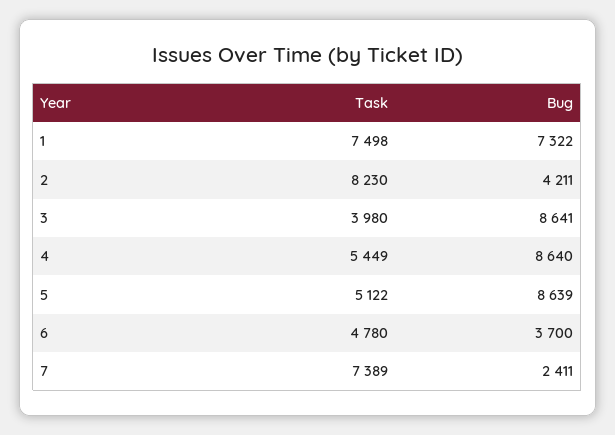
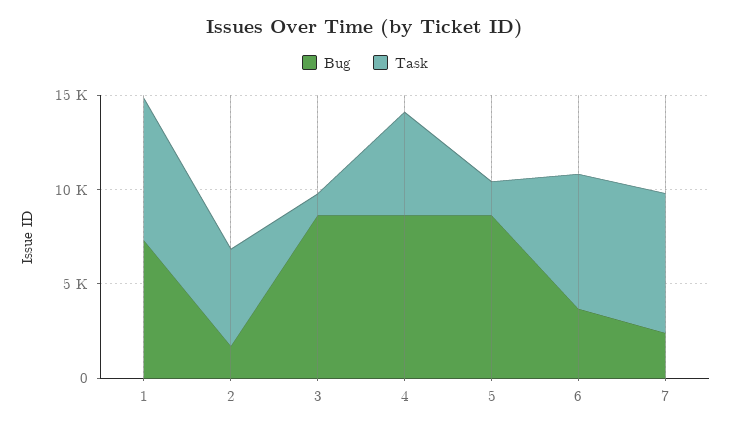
Task, 2: 8230 -> 5000
Bug, 2: 4211 -> 2000
Task, 3: 3980 -> 1000
Task, 5: 5122 -> 2000
Task, 6: 4780 -> 7000

